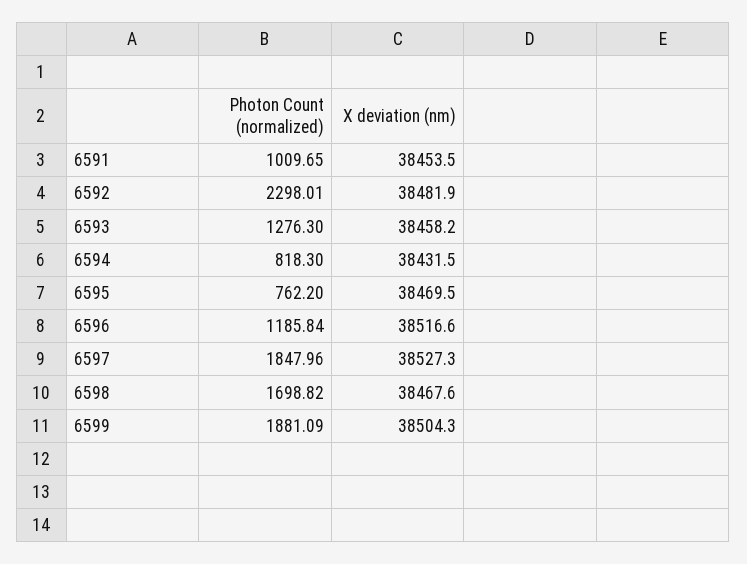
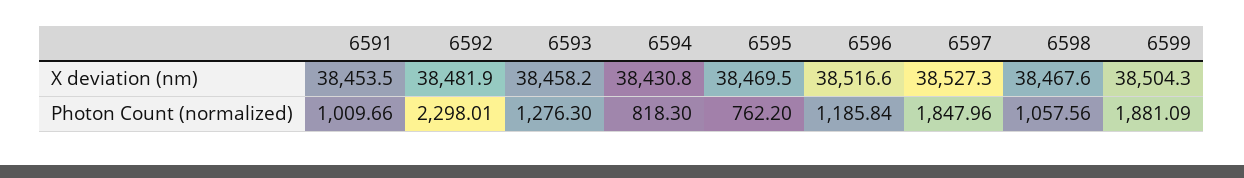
Photon Count (normalized), 6591: 1009.65 -> 1009.66
X deviation (nm), 6594: 38431.5 -> 38430.8
Photon Count (normalized), 6598: 1698.82 -> 1057.56

